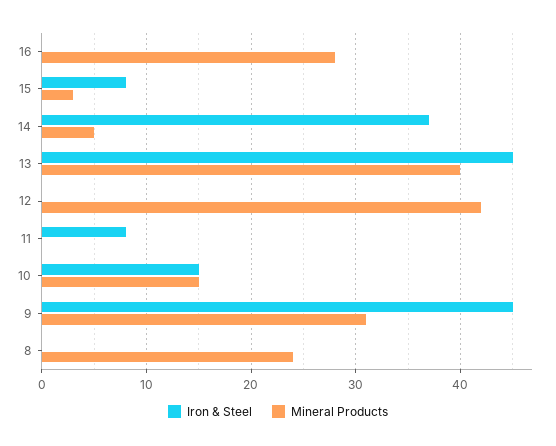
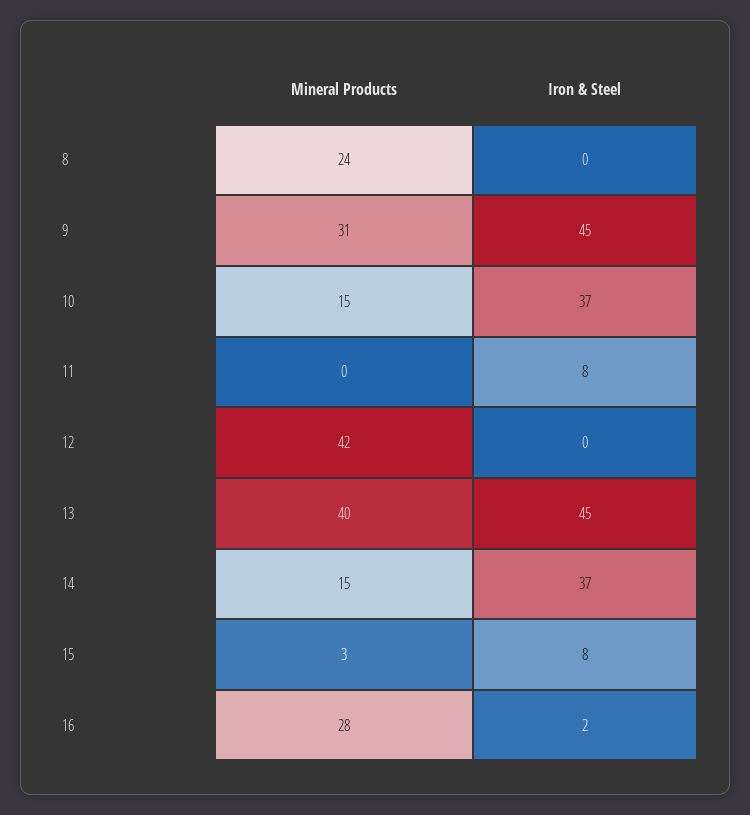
Iron & Steel, 16: 0 -> 2
Mineral Products, 14: 5 -> 15
Iron & Steel, 10: 15 -> 37

